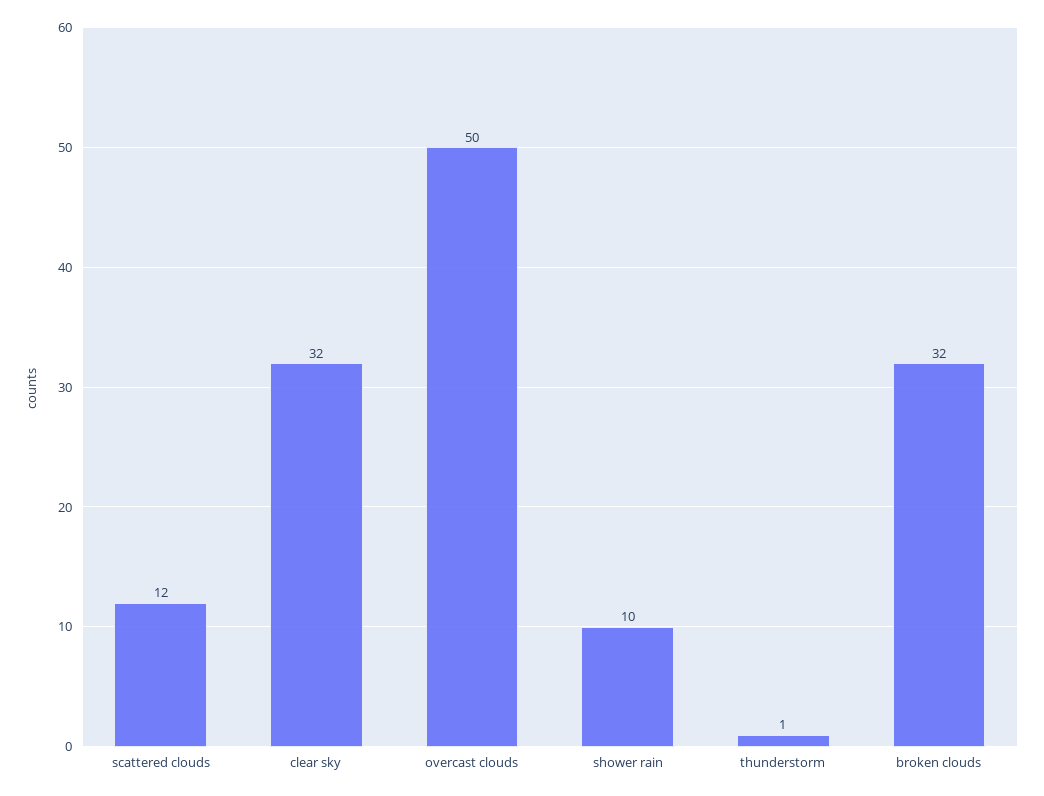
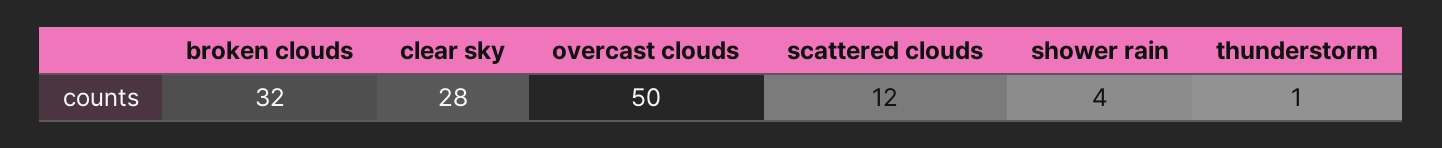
clear sky: 32 -> 28
shower rain: 10 -> 4

